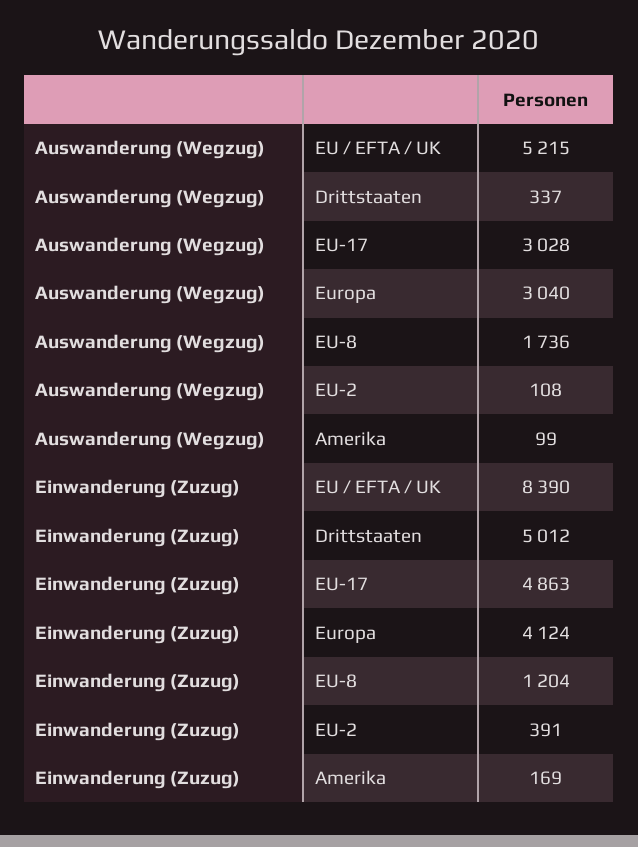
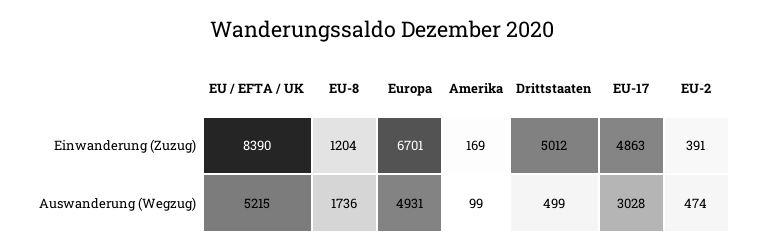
Auswanderung (Wegzug), Drittstaaten: 337 -> 499
Auswanderung (Wegzug), Europa: 3040 -> 4931
Auswanderung (Wegzug), EU-2: 108 -> 474
Einwanderung (Zuzug), Europa: 4124 -> 6701

